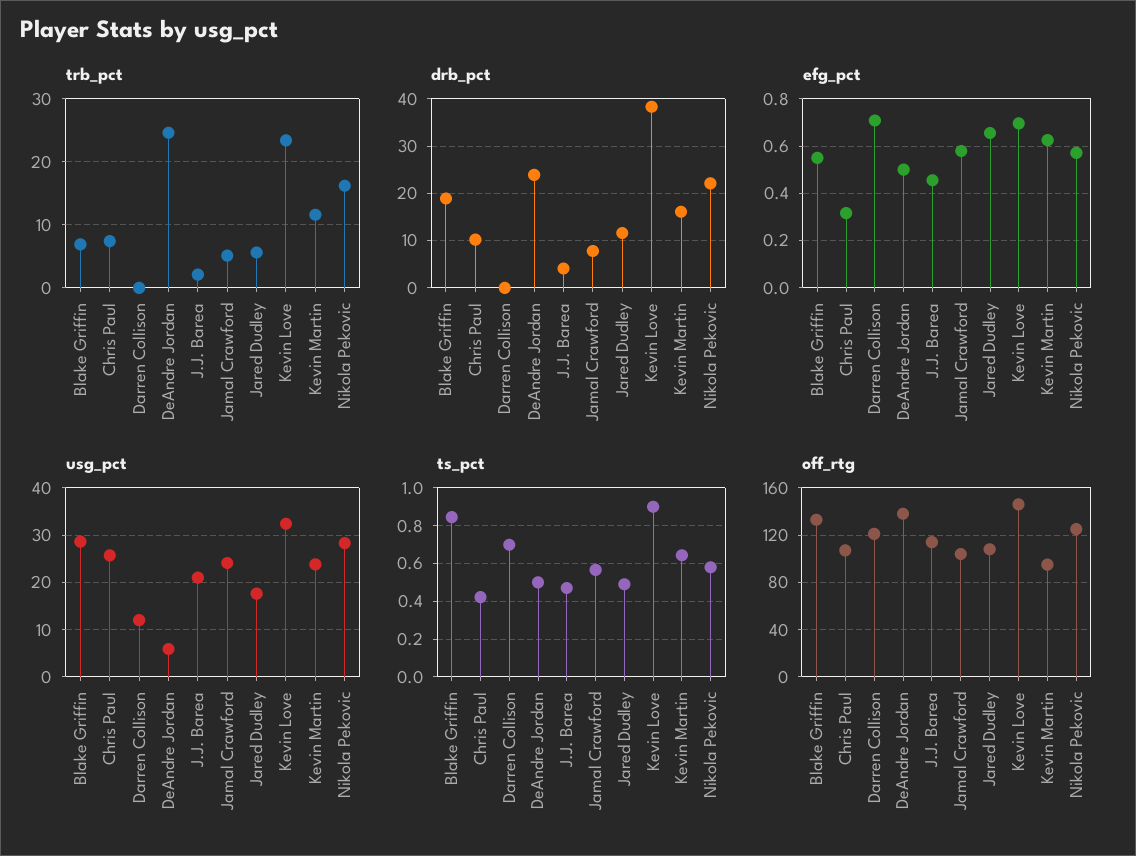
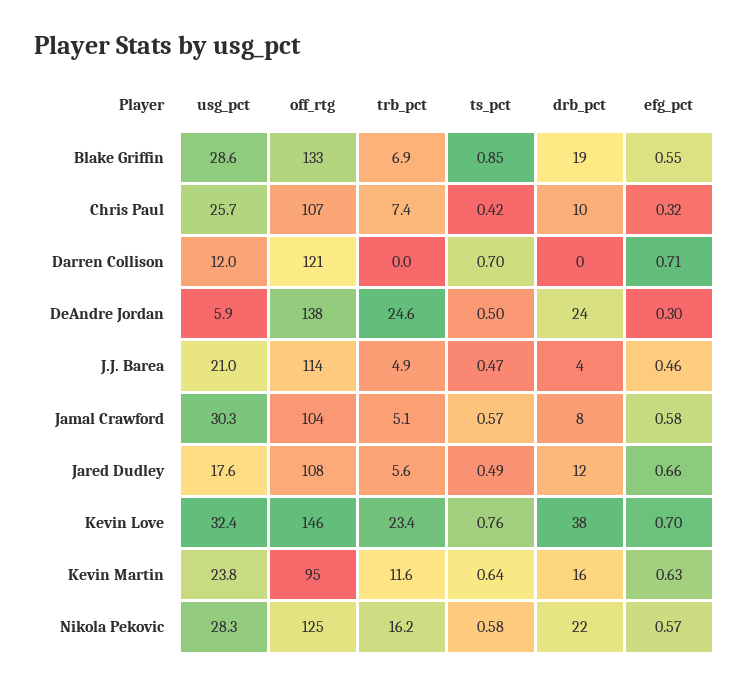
trb_pct, J.J. Barea: 2 -> 4.9
efg_pct, DeAndre Jordan: 0.5 -> 0.3
usg_pct, Jamal Crawford: 24 -> 30.3
ts_pct, Kevin Love: 0.9 -> 0.76

